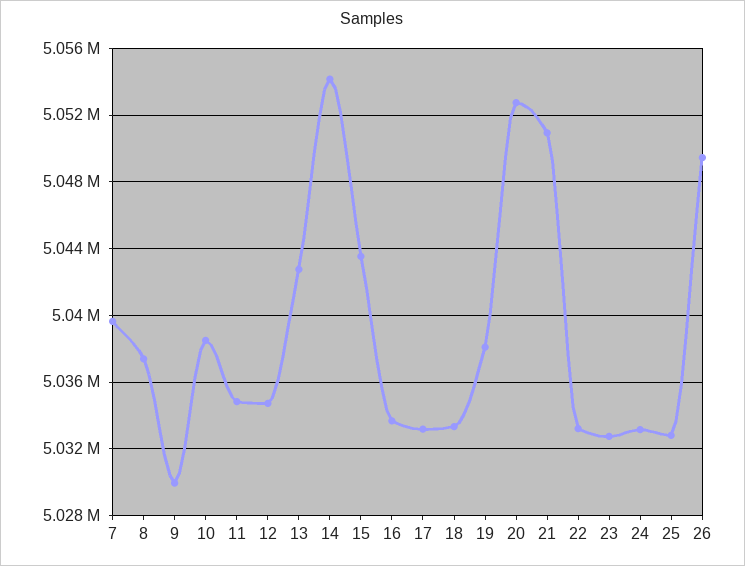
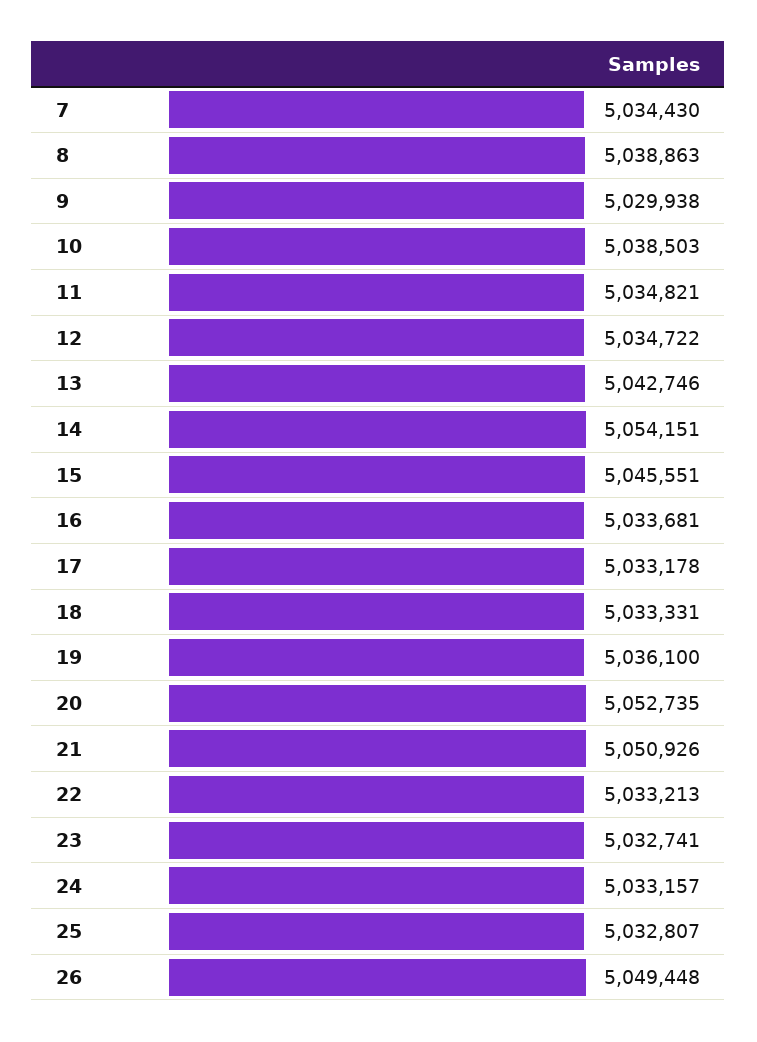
7: 5039500 -> 5034430
8: 5037500 -> 5038863
15: 5043500 -> 5045551
19: 5038000 -> 5036100

